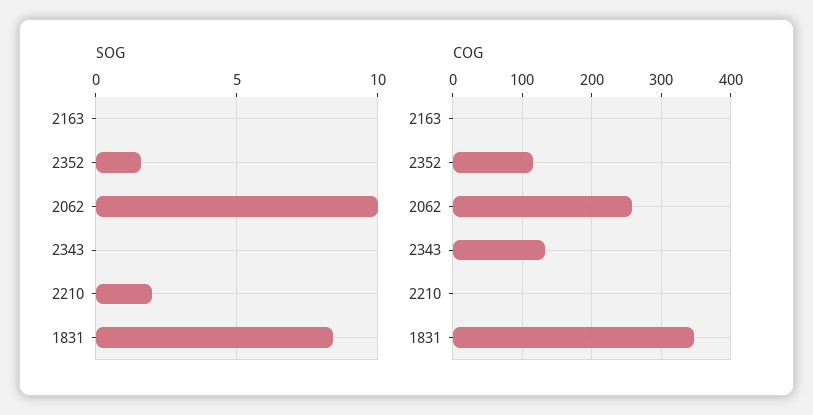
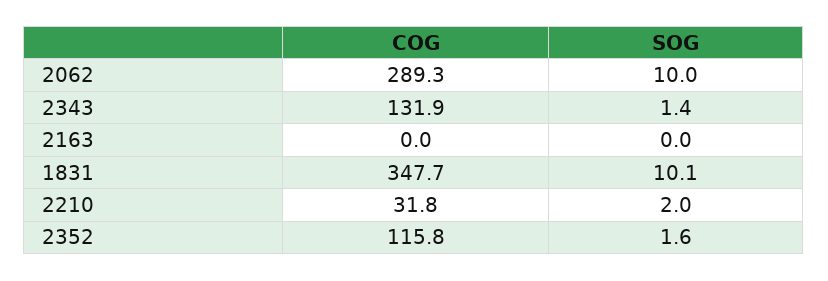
SOG, 2343: 0 -> 1.4
SOG, 1831: 8.5 -> 10.1
COG, 2062: 260 -> 289.3
COG, 2210: 0 -> 31.8

